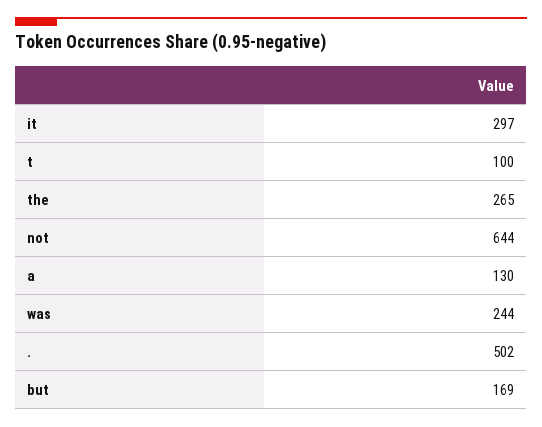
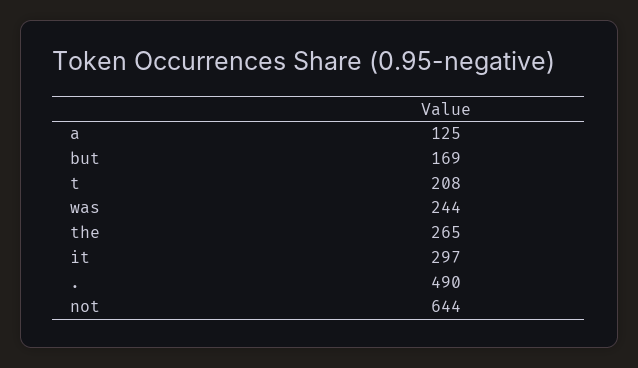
t: 100 -> 208
a: 130 -> 125
.: 502 -> 490

